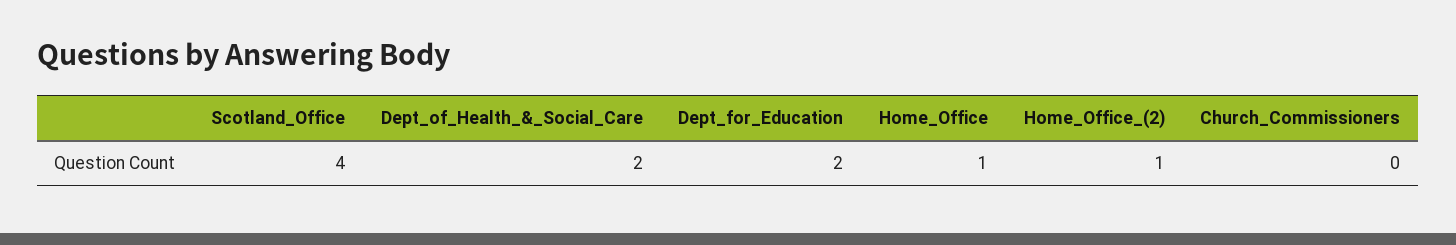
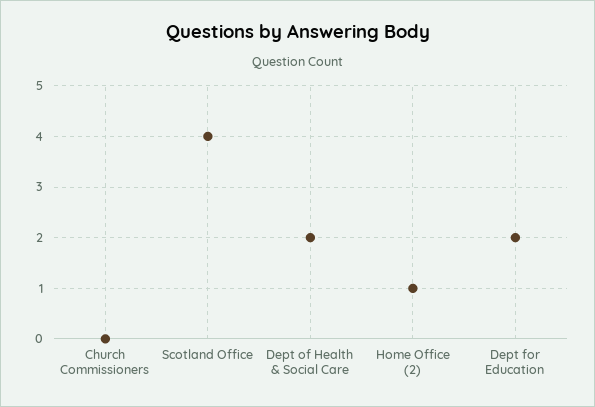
Home_Office: 1 -> none

